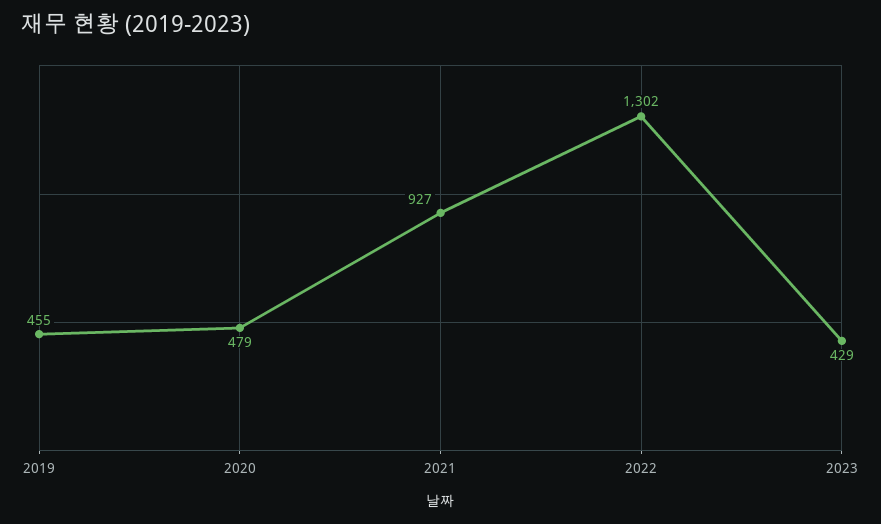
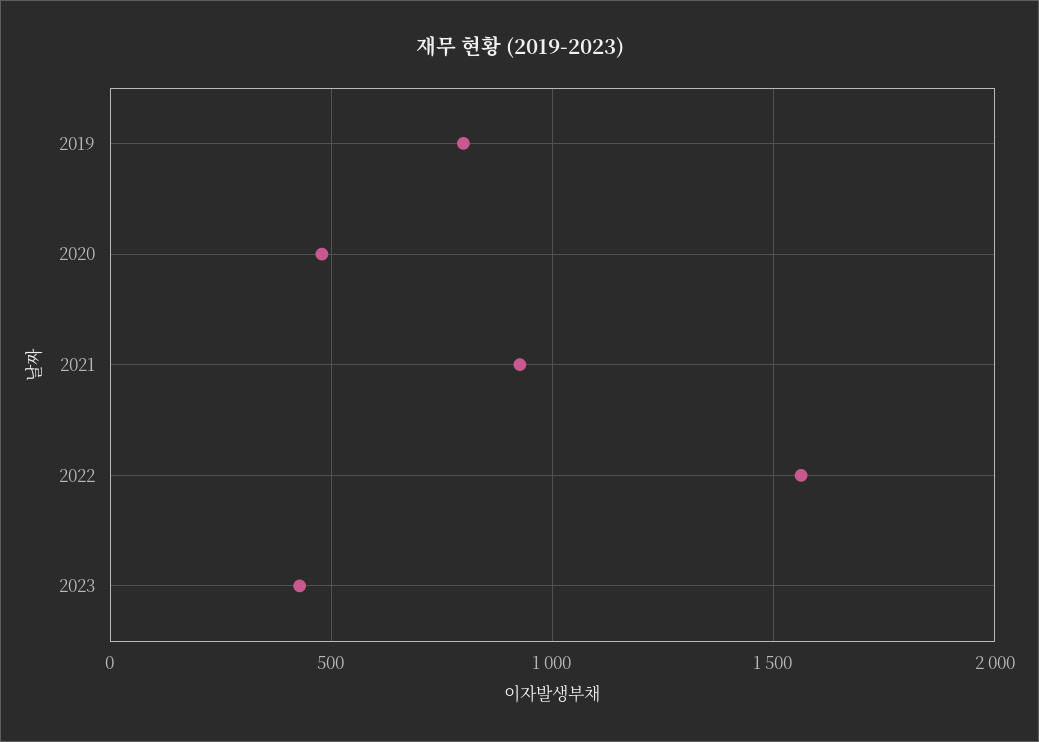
2019: 455 -> 800
2022: 1302 -> 1550

